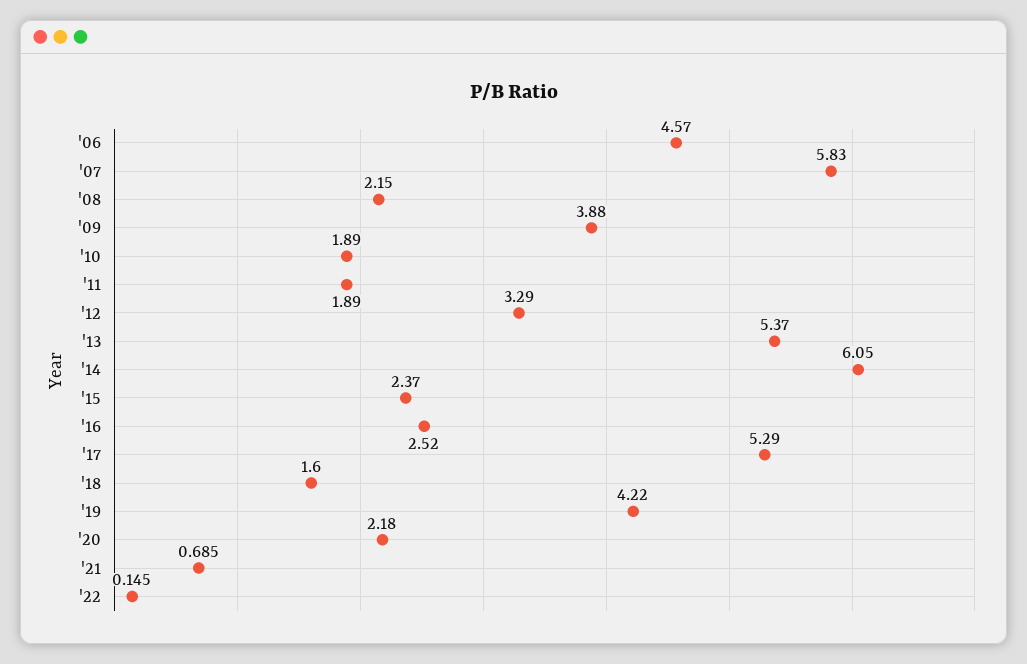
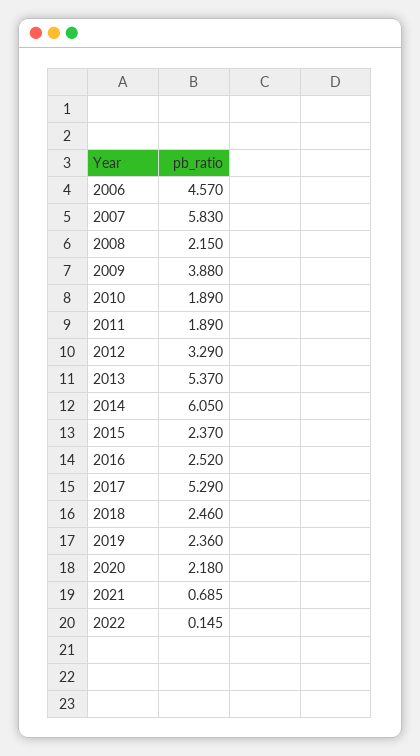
'18: 1.6 -> 2.46
'19: 4.22 -> 2.36

